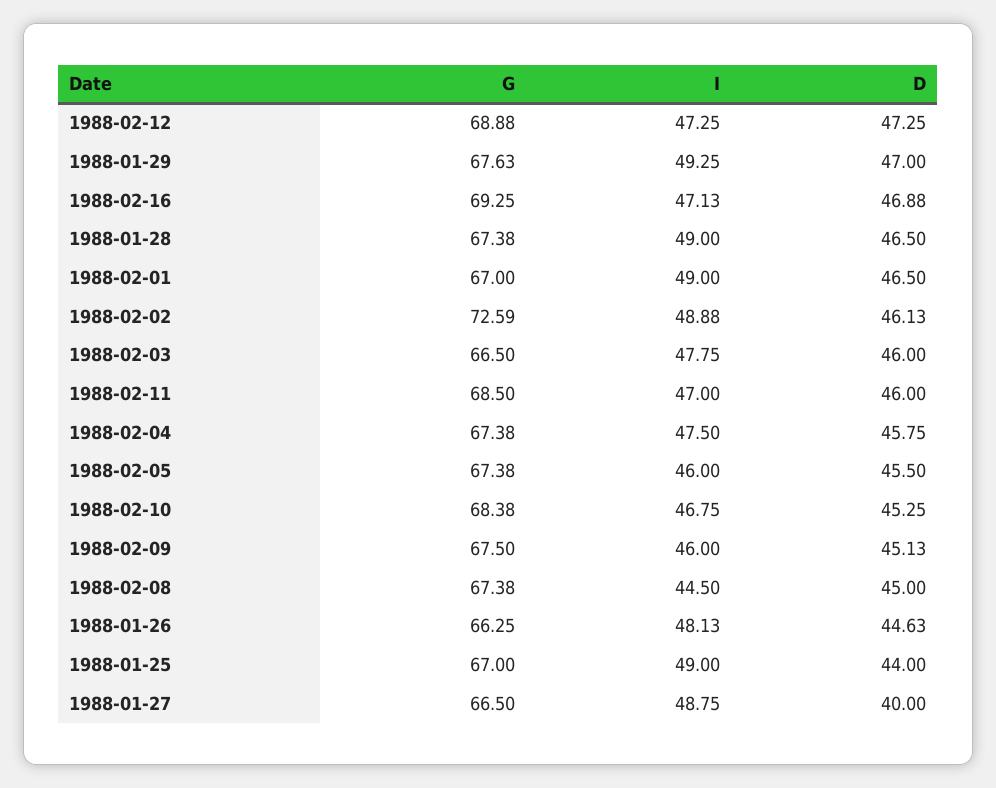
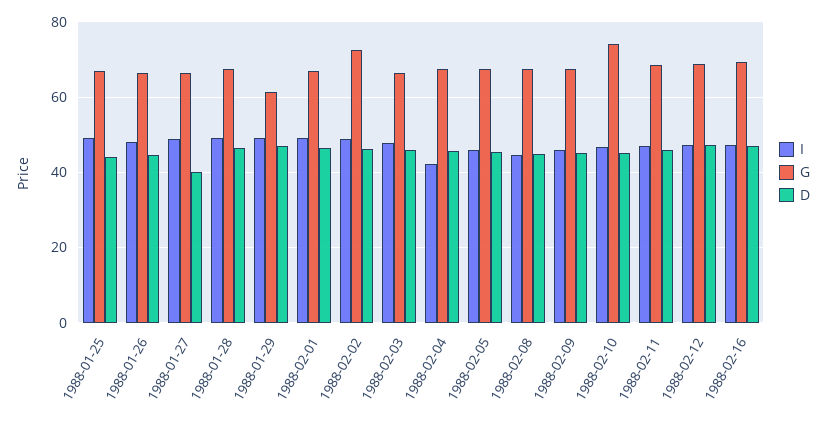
G, 1988-01-29: 67.63 -> 62
I, 1988-02-04: 47.5 -> 42
G, 1988-02-10: 68.38 -> 74

